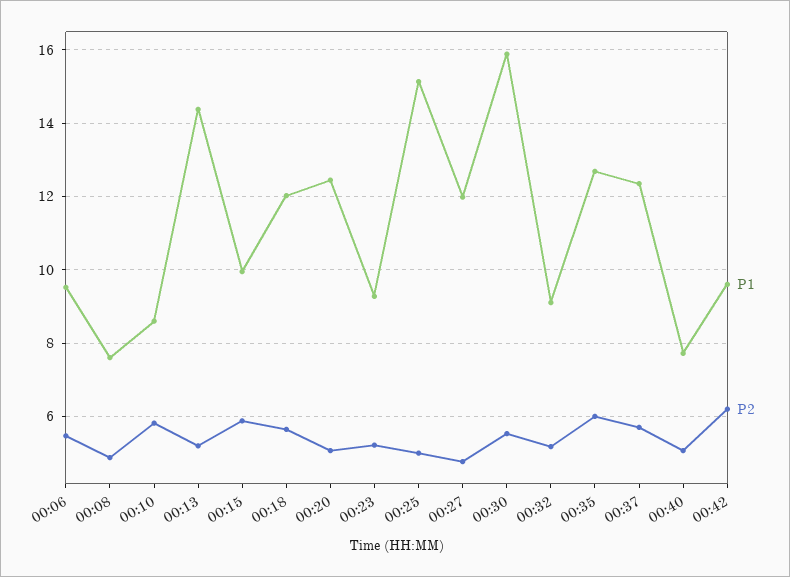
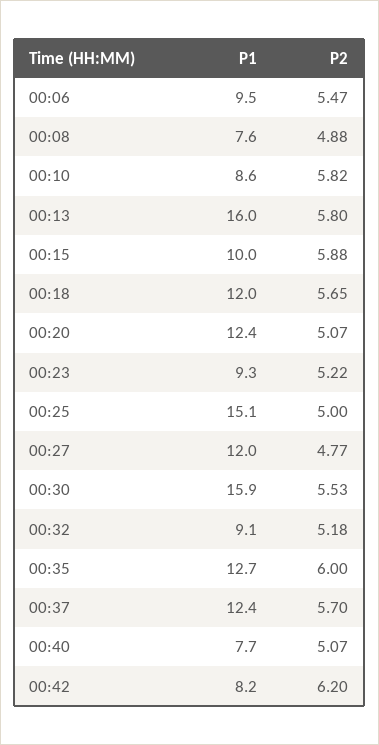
P1, 00:13: 14.4 -> 16
P2, 00:13: 5.2 -> 5.8
P1, 00:42: 9.6 -> 8.2

